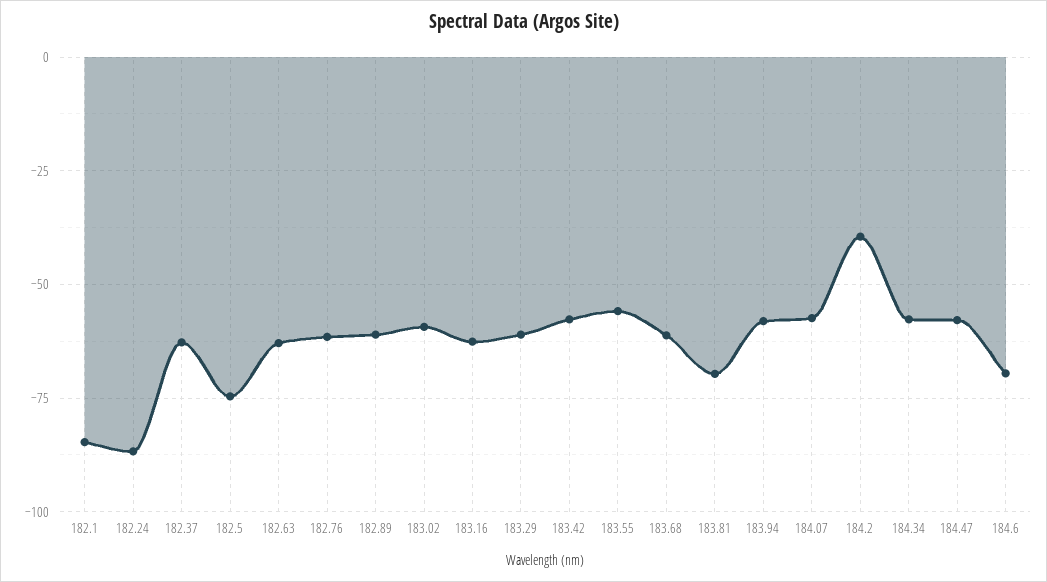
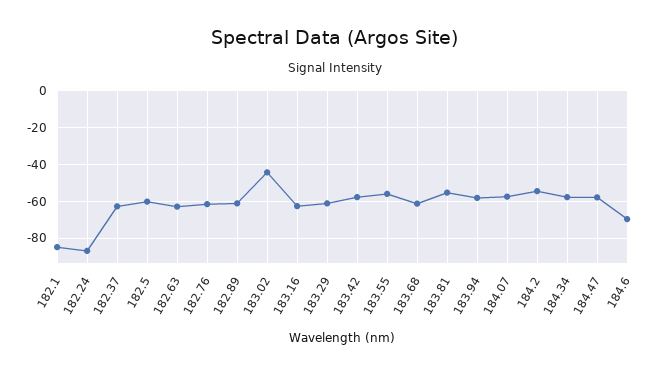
182.5: -75 -> -60
183.02: -60 -> -45
183.81: -70 -> -55
184.2: -40 -> -55

